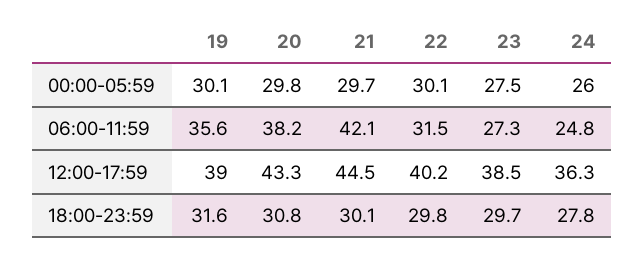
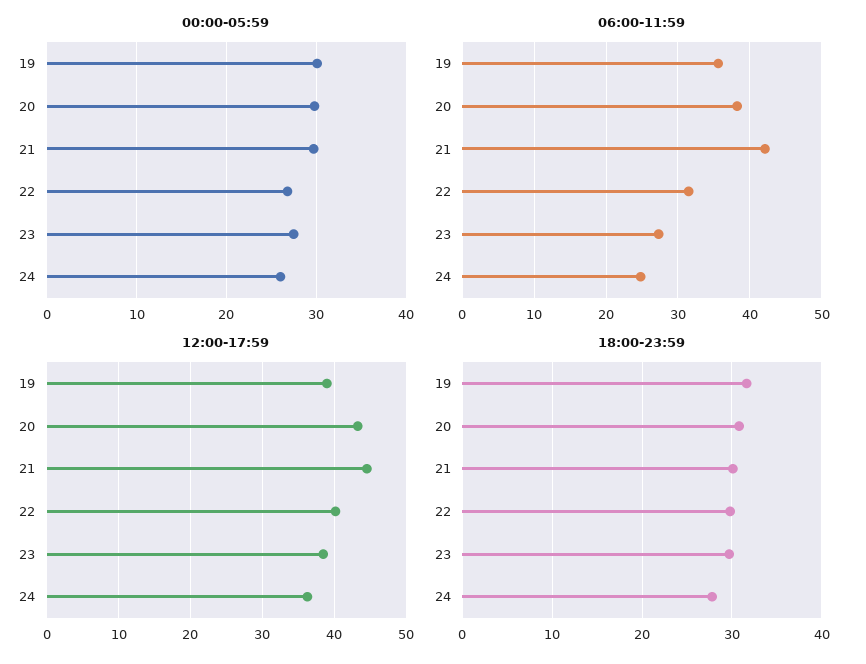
00:00-05:59, 22: 30.1 -> 27

